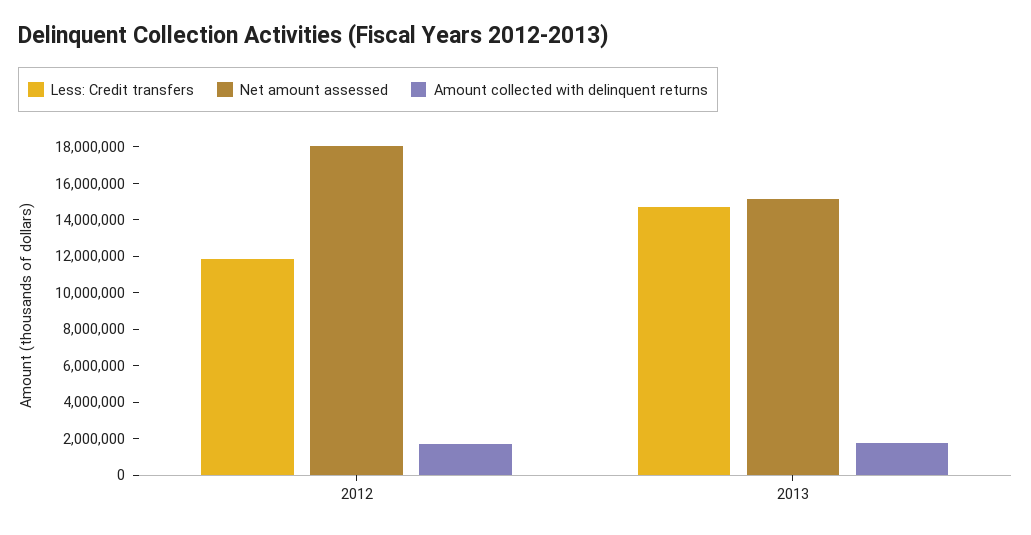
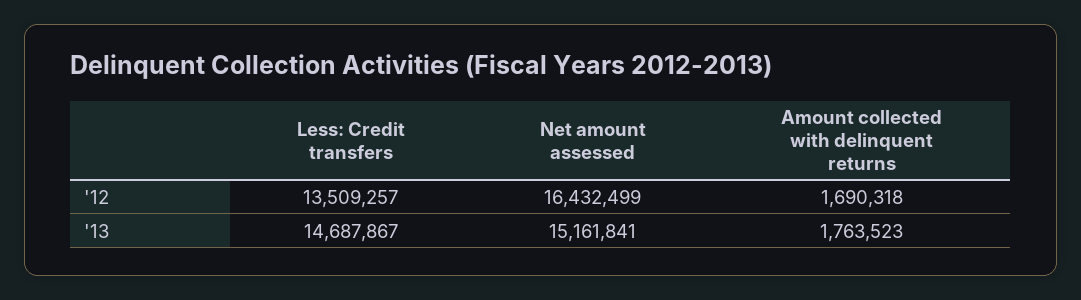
Less: Credit transfers, 2012: 12000000 -> 13509257
Net amount assessed, 2012: 18000000 -> 16432499

